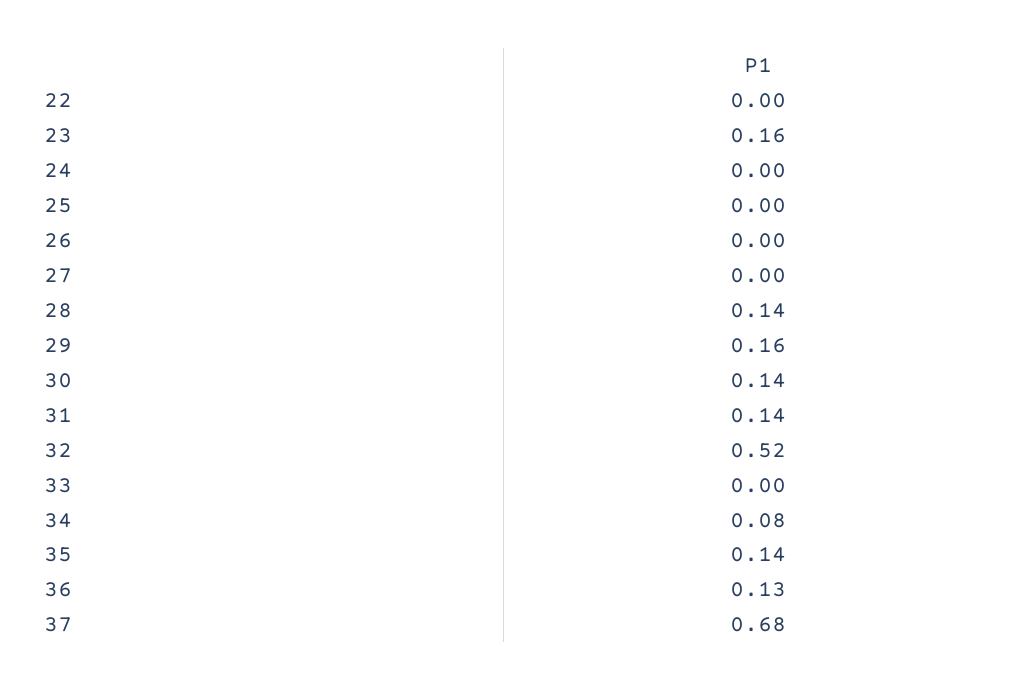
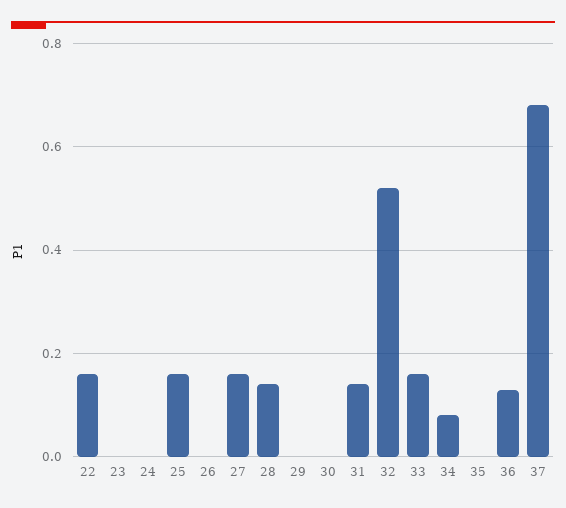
22: 0 -> 0.15
23: 0.16 -> 0
25: 0 -> 0.15
27: 0 -> 0.15
29: 0.16 -> 0
30: 0.14 -> 0
33: 0 -> 0.15
35: 0.14 -> 0

